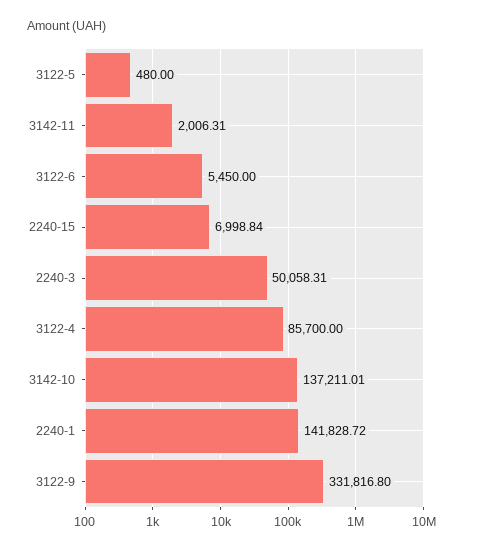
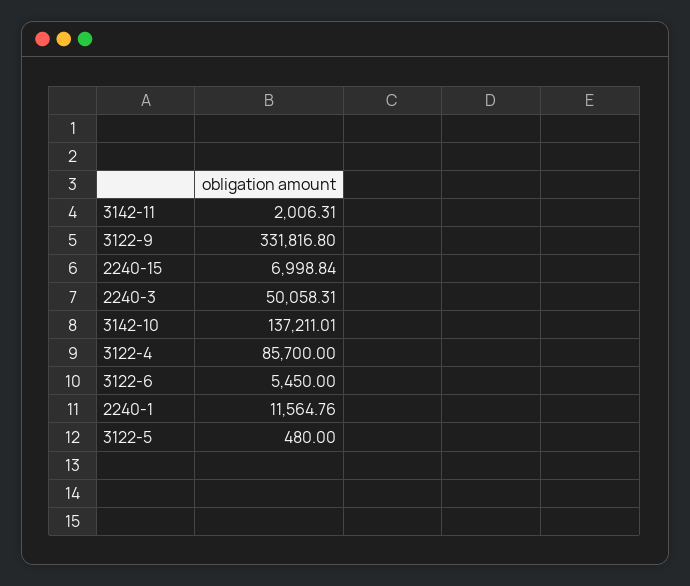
2240-1: 141828.72 -> 11564.76

